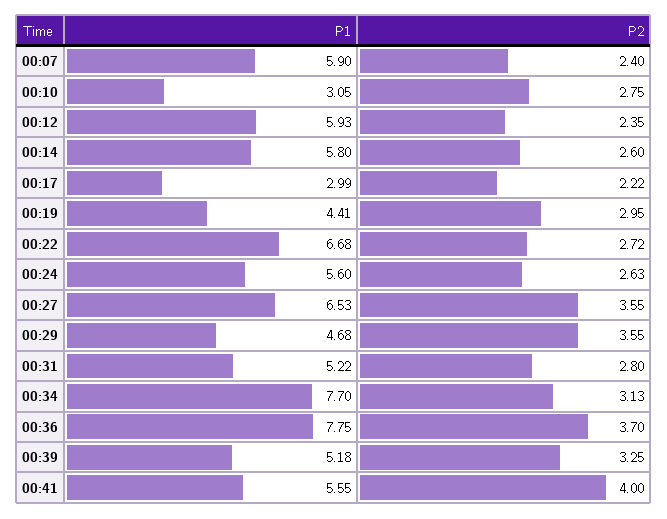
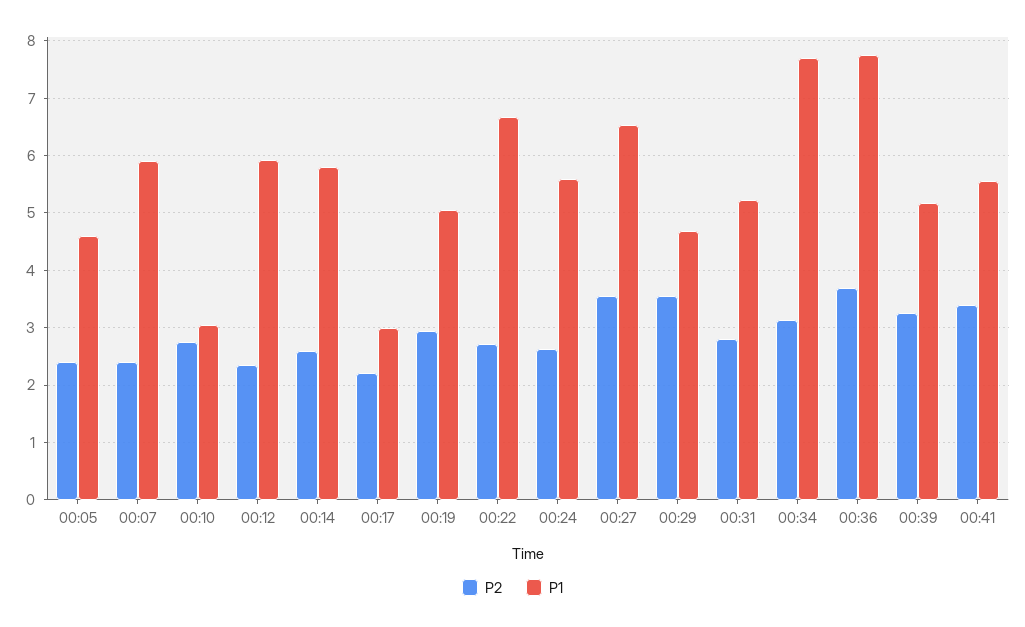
P1, 00:19: 4.41 -> 5
P2, 00:41: 4 -> 3.4
P2, 00:05: none -> 2.4
P1, 00:05: none -> 4.6

